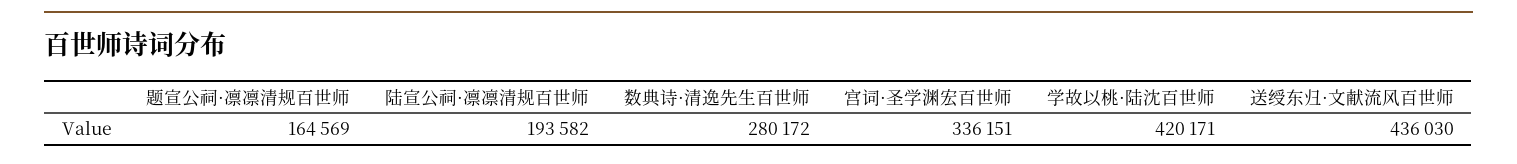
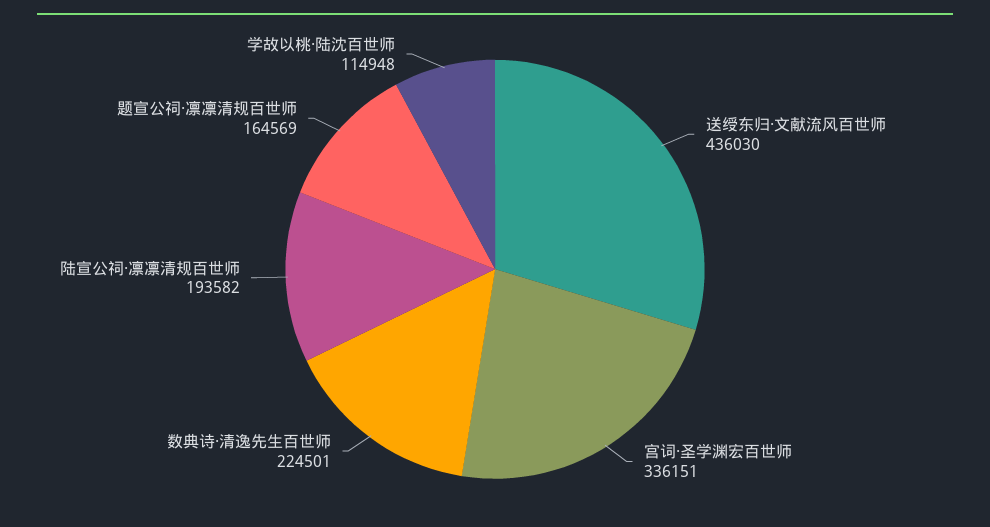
数典诗·清逸先生百世师: 280172 -> 224501
学故以桃·陆沈百世师: 420171 -> 114948

